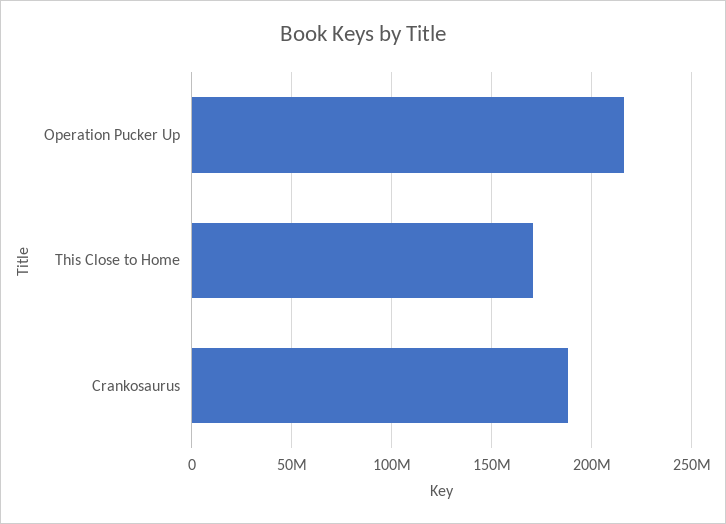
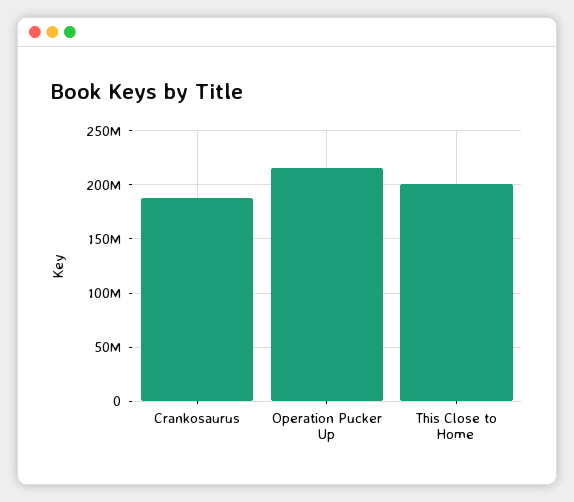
This Close to Home: 170000000 -> 200000000

